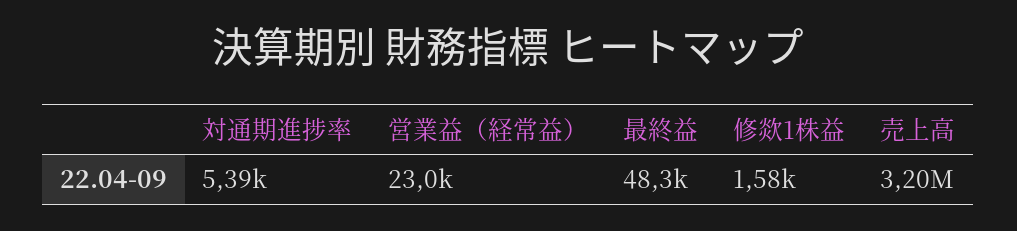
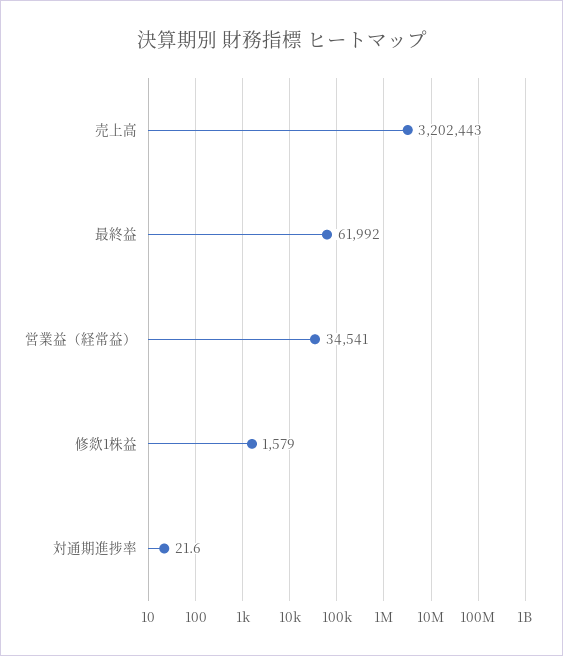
対通期進捗率: 5390 -> 21.6
営業益（経常益）: 23000 -> 34541
最終益: 48300 -> 61992

